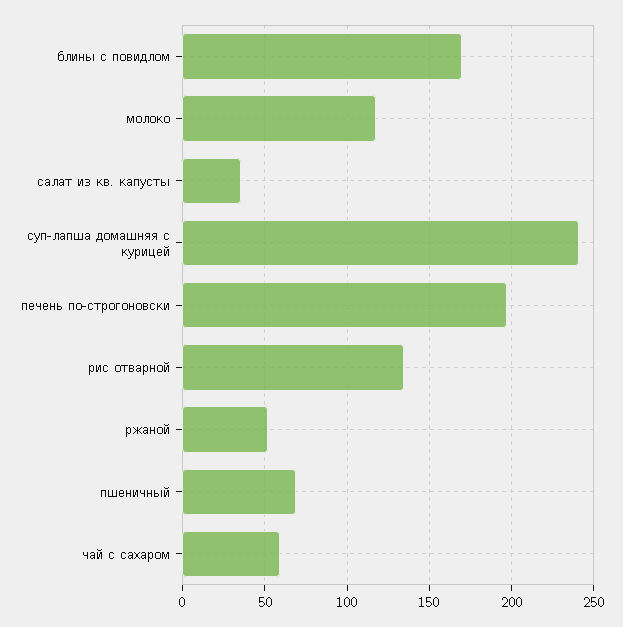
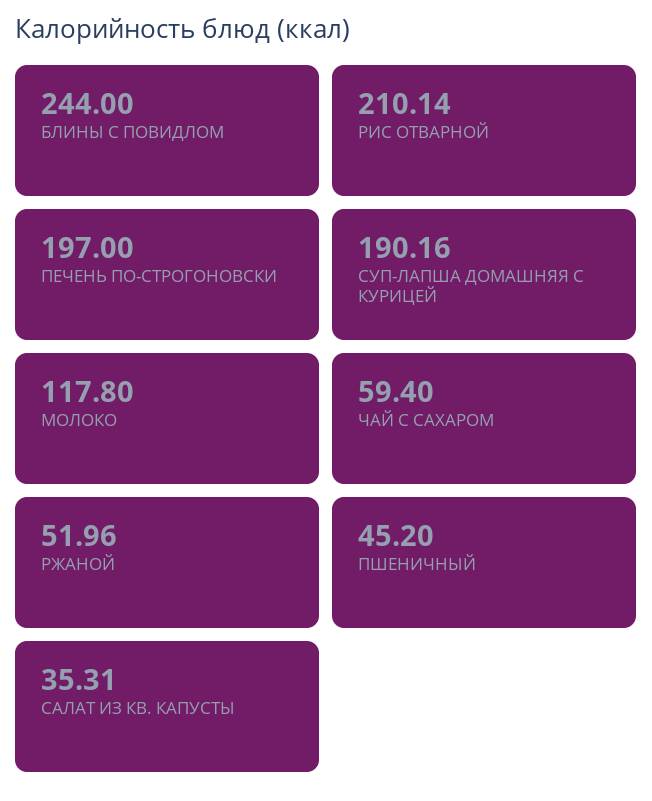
блины с повидлом: 170 -> 244
суп-лапша домашняя с курицей: 240 -> 190.16
рис отварной: 135 -> 210.14
пшеничный: 70 -> 45.2

